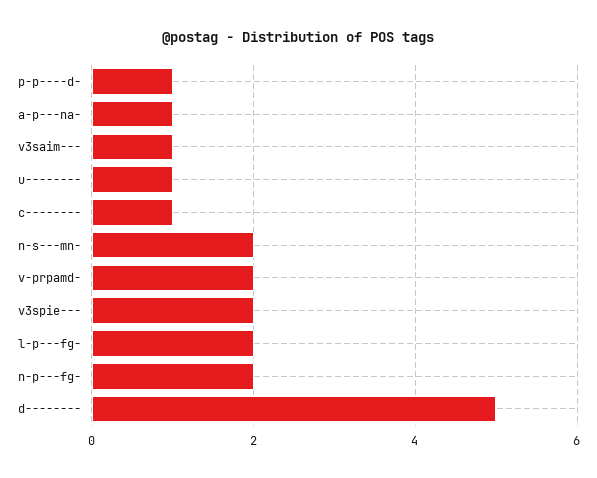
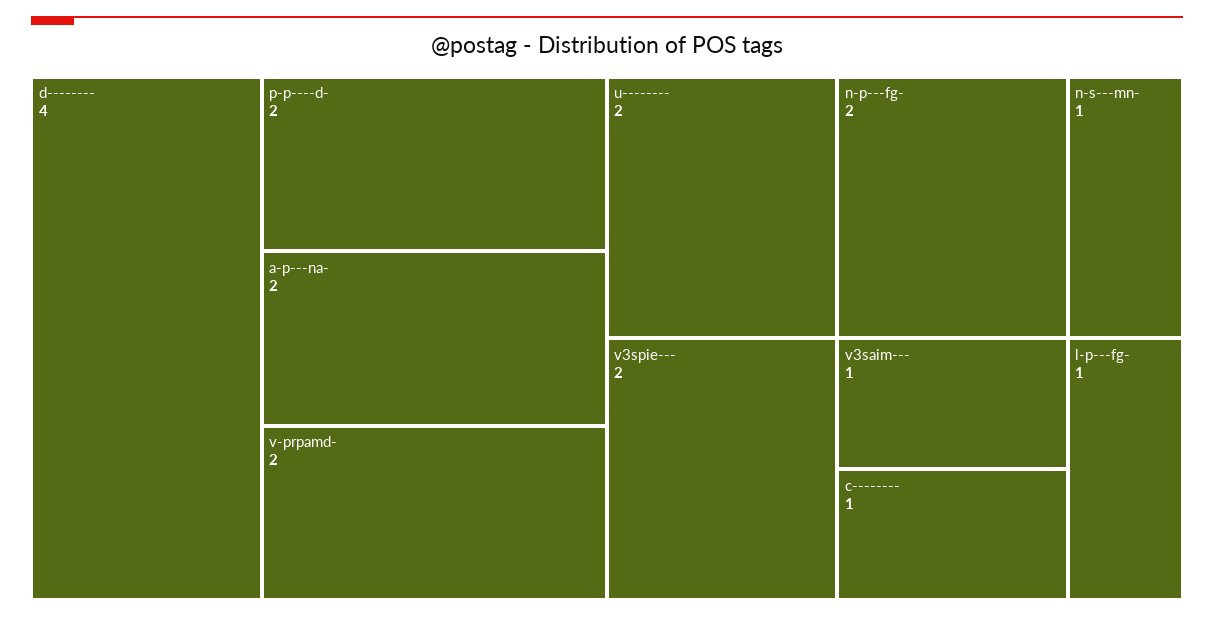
p-p----d-: 1 -> 2
a-p---na-: 1 -> 2
u--------: 1 -> 2
n-s---mn-: 2 -> 1
l-p---fg-: 2 -> 1
d--------: 5 -> 4

